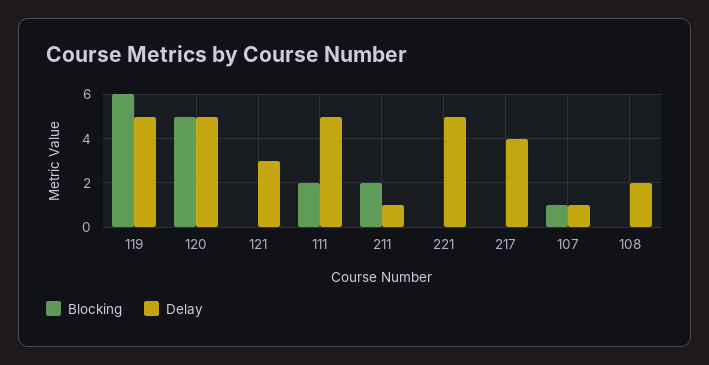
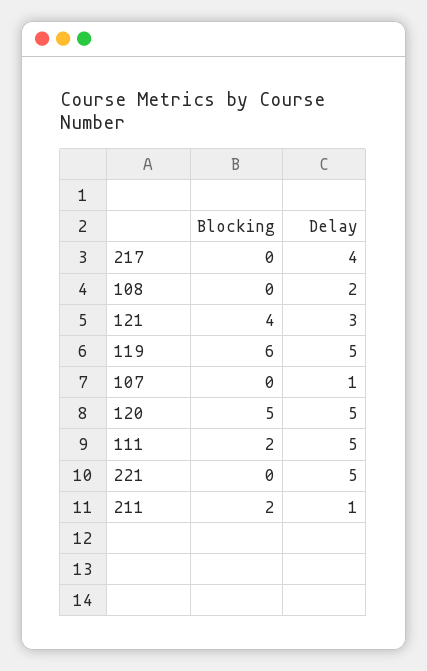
Blocking, 121: 0 -> 4
Blocking, 107: 1 -> 0

